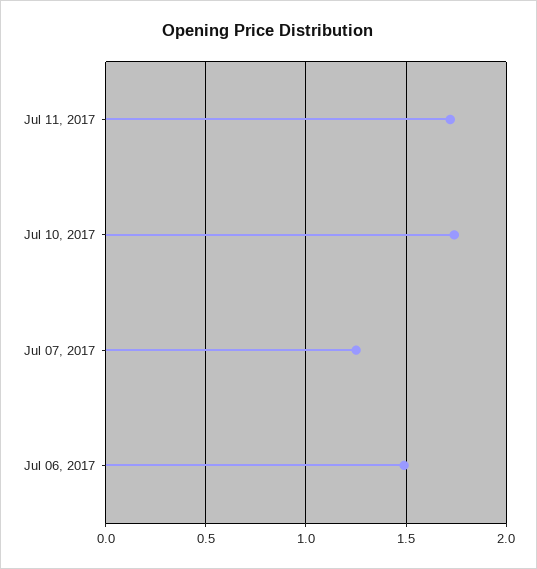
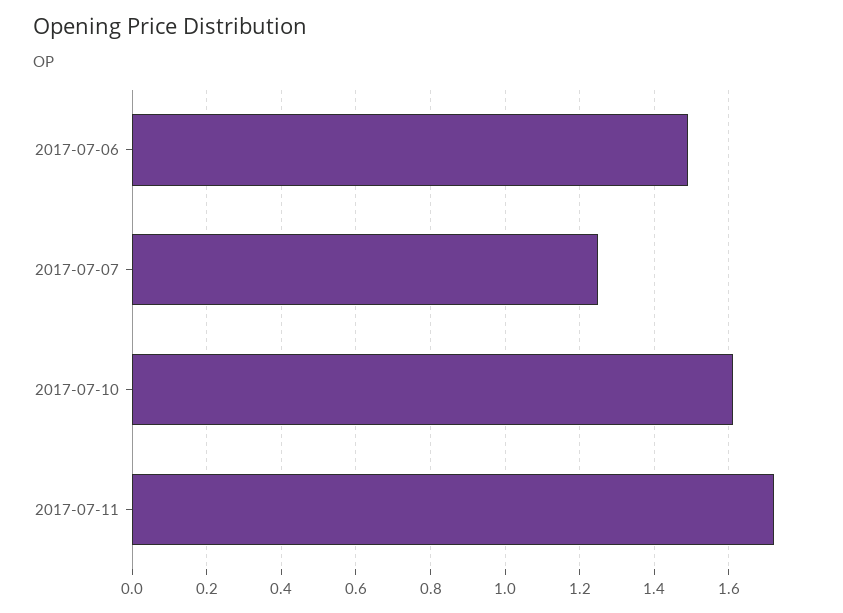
Jul 10, 2017: 1.75 -> 1.6

